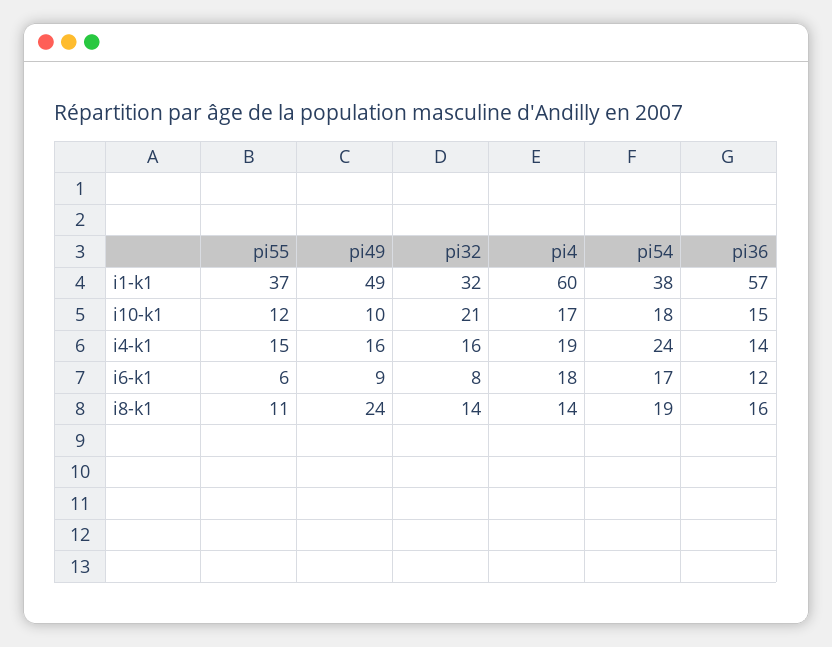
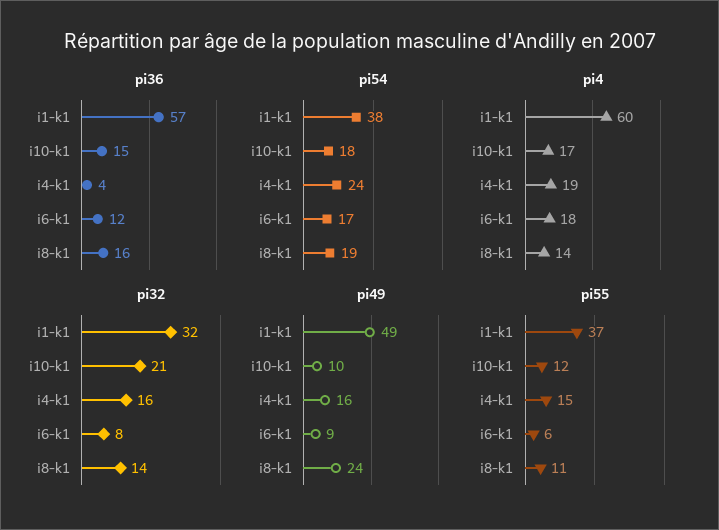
pi36, i4-k1: 14 -> 4

